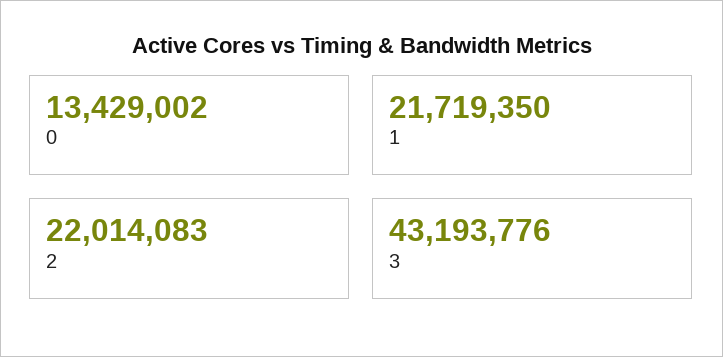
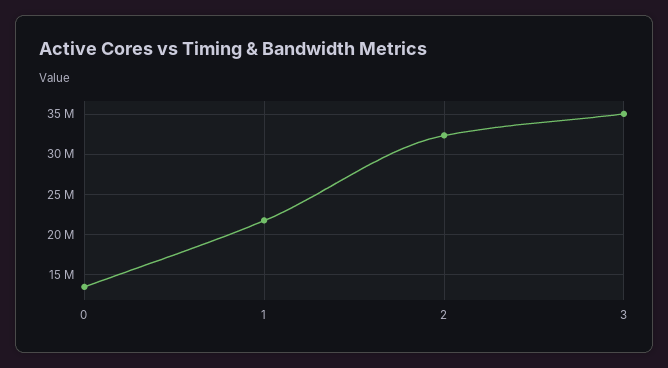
2: 22014083 -> 32000000
3: 43193776 -> 35000000

